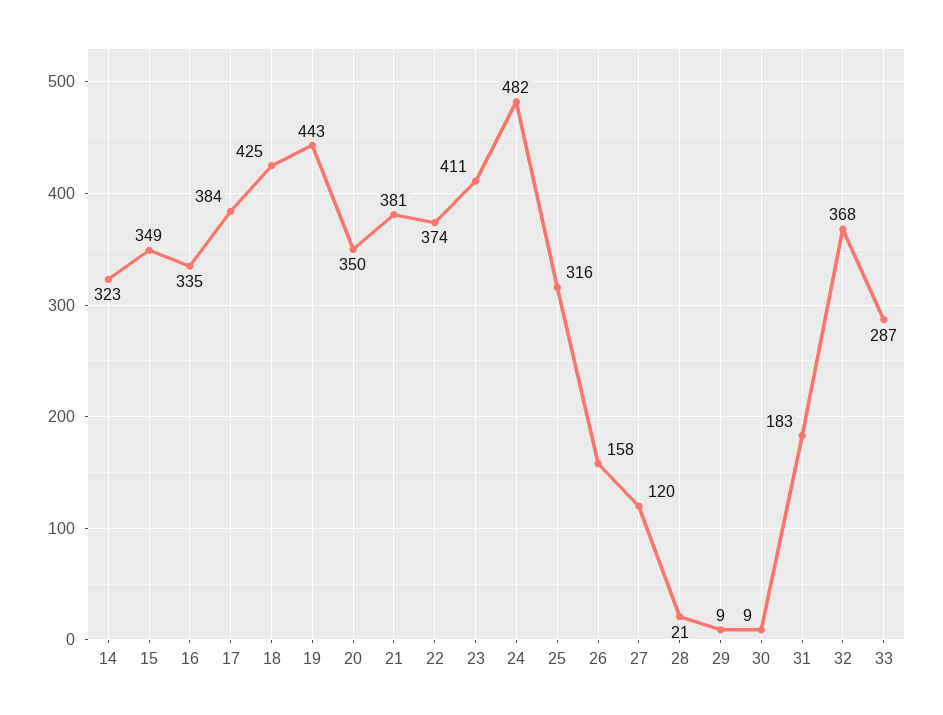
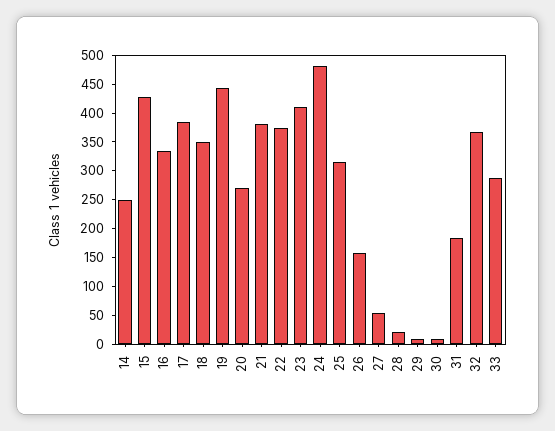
14: 323 -> 250
15: 349 -> 425
18: 425 -> 350
20: 350 -> 275
27: 120 -> 50

